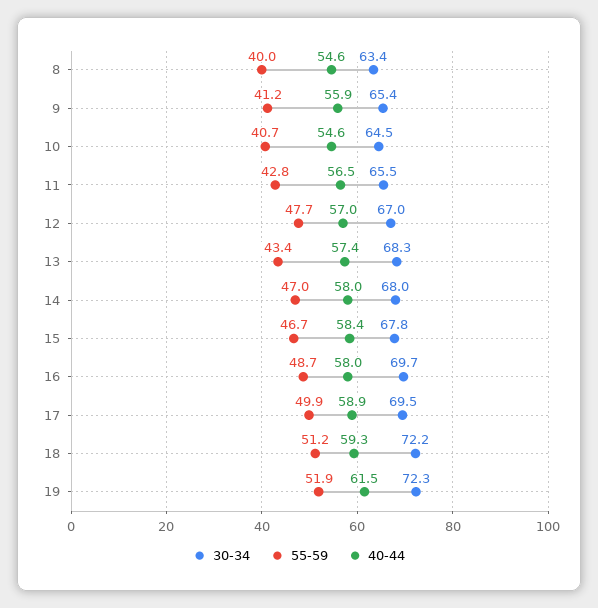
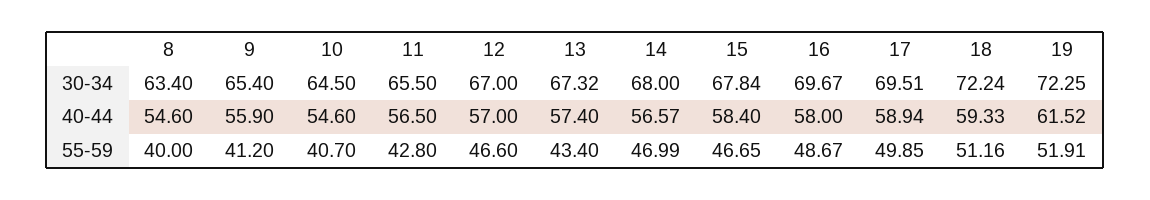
55-59, 12: 47.7 -> 46.6
30-34, 13: 68.3 -> 67.32
40-44, 14: 58 -> 56.57

